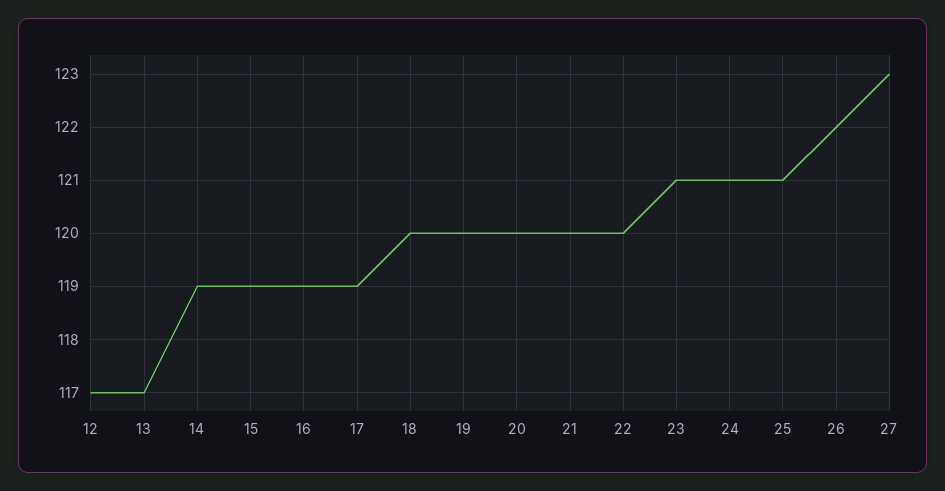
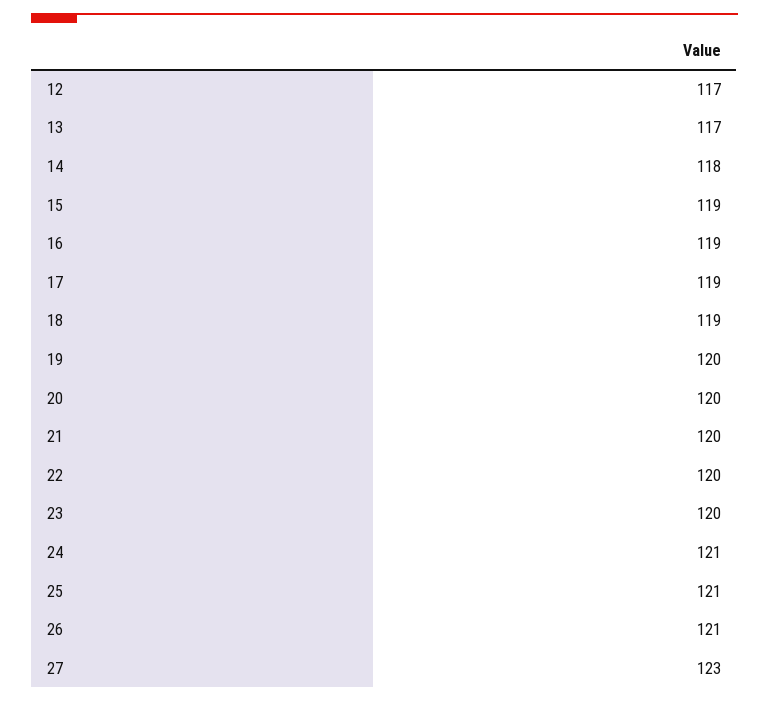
14: 119 -> 118
18: 120 -> 119
23: 121 -> 120
26: 122 -> 121

